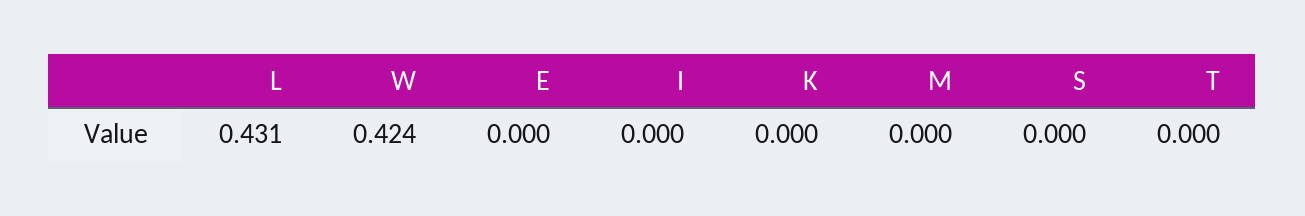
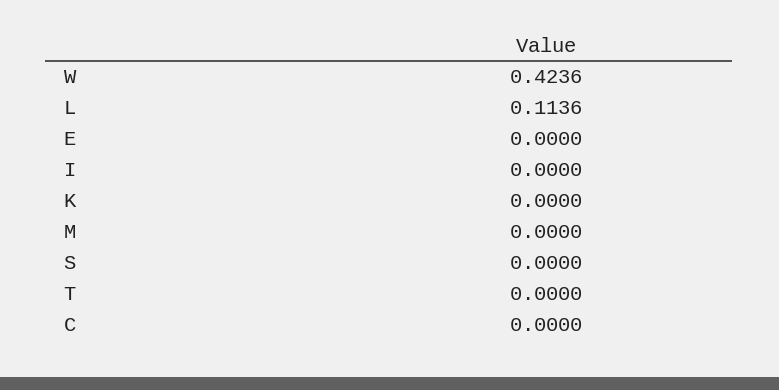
L: 0.431 -> 0.1136
C: none -> 0

